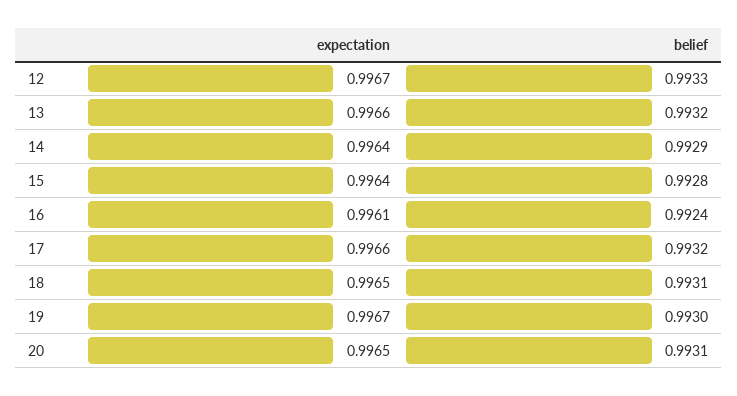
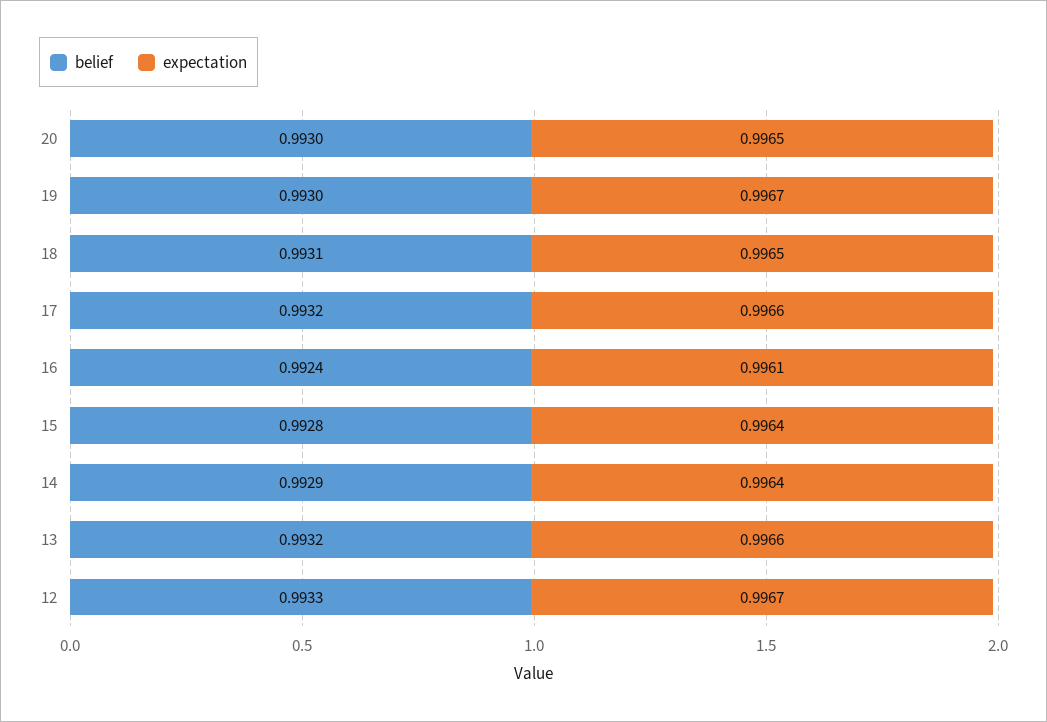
belief, 20: 0.9931 -> 0.993

